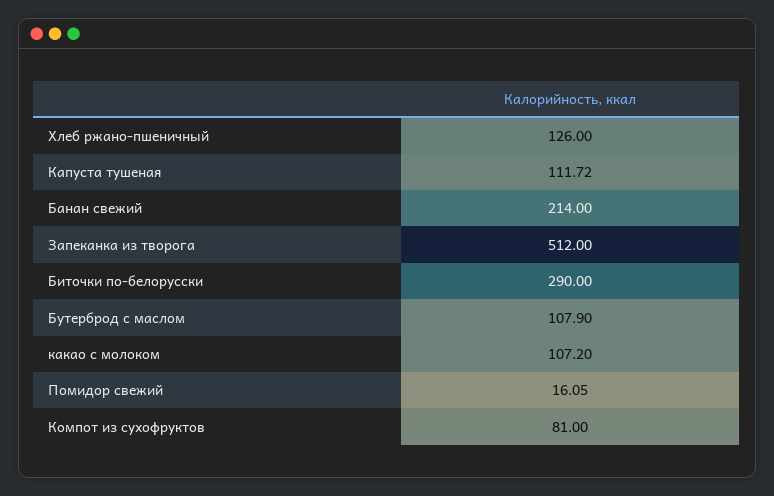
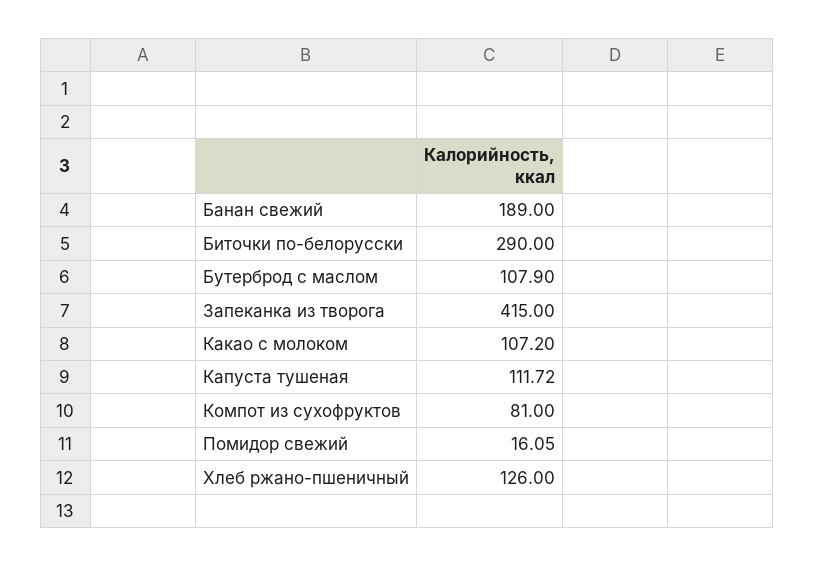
Банан свежий: 214 -> 189
Запеканка из творога: 512 -> 415

